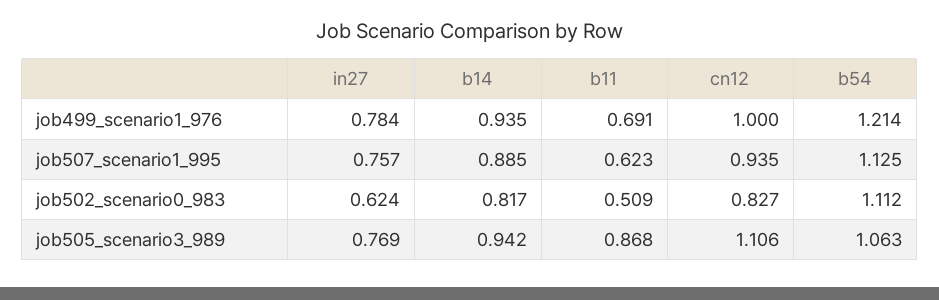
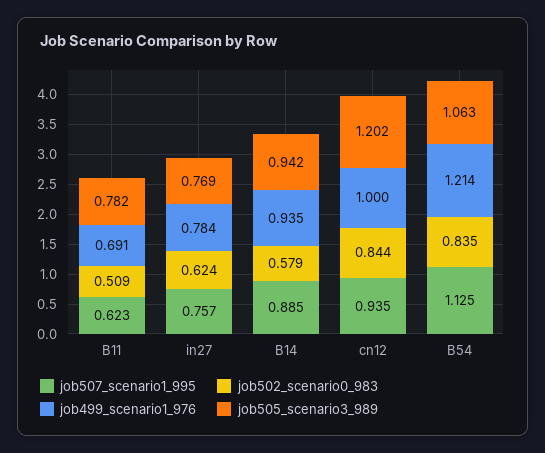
job502_scenario0_983, b14: 0.817 -> 0.579
job502_scenario0_983, cn12: 0.827 -> 0.844
job502_scenario0_983, b54: 1.112 -> 0.835
job505_scenario3_989, b11: 0.868 -> 0.782
job505_scenario3_989, cn12: 1.106 -> 1.202

